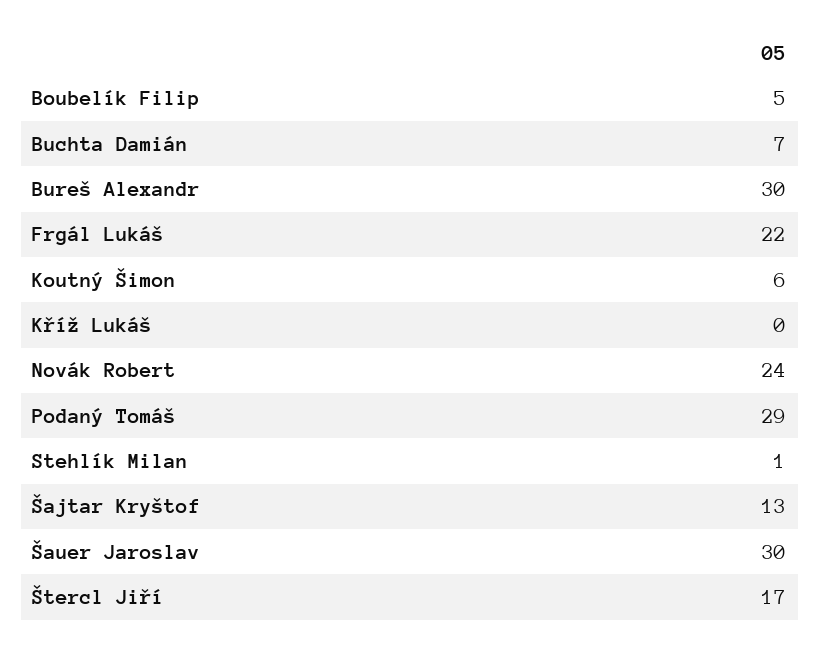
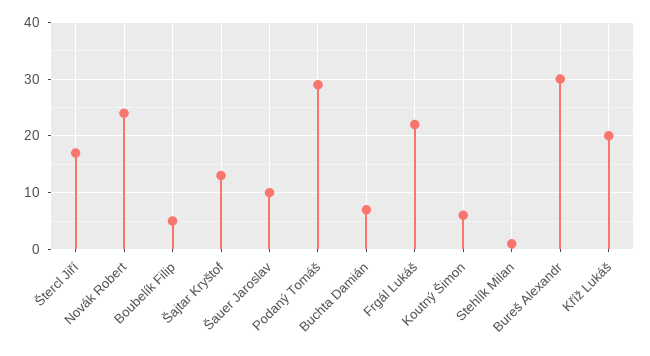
Kříž Lukáš: 0 -> 20
Šauer Jaroslav: 30 -> 10

